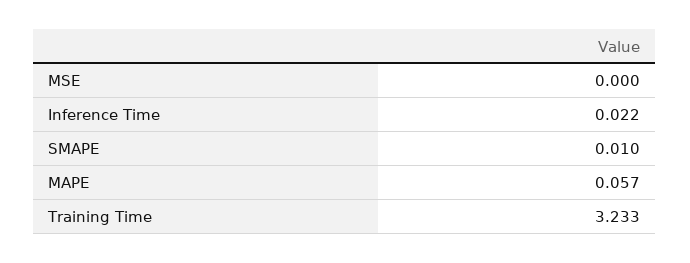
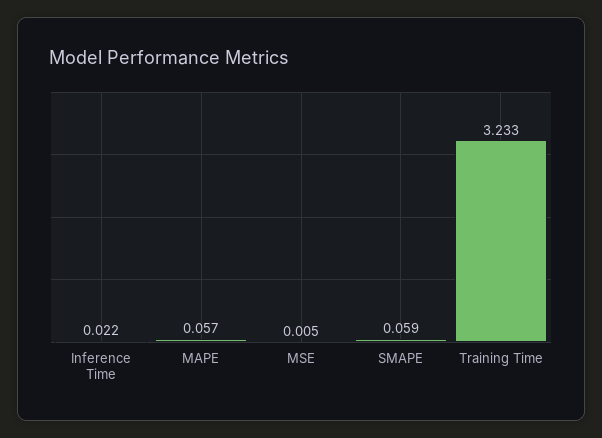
MSE: 0 -> 0.005
SMAPE: 0.01 -> 0.059

